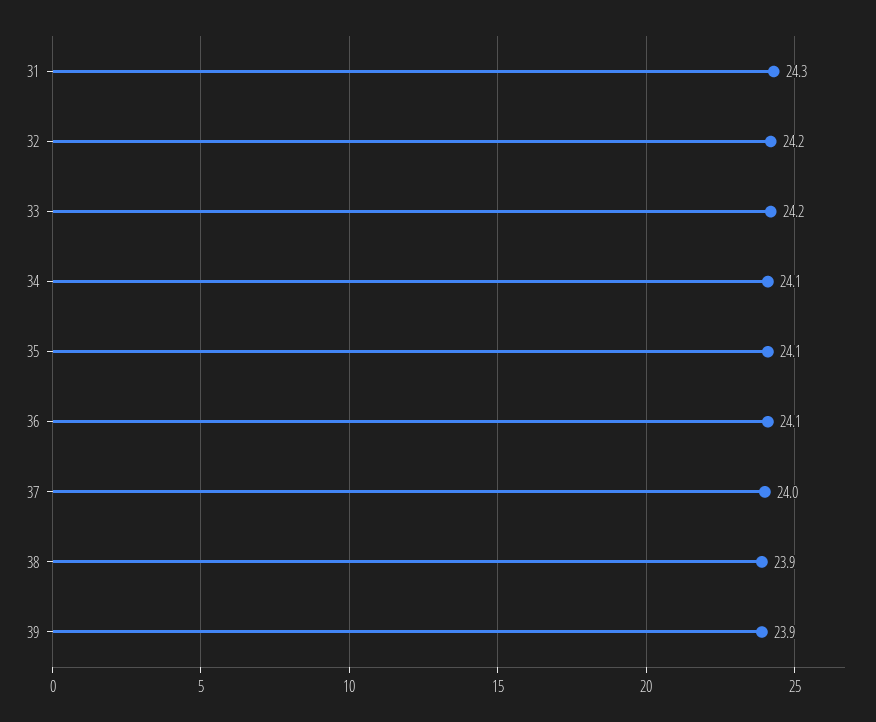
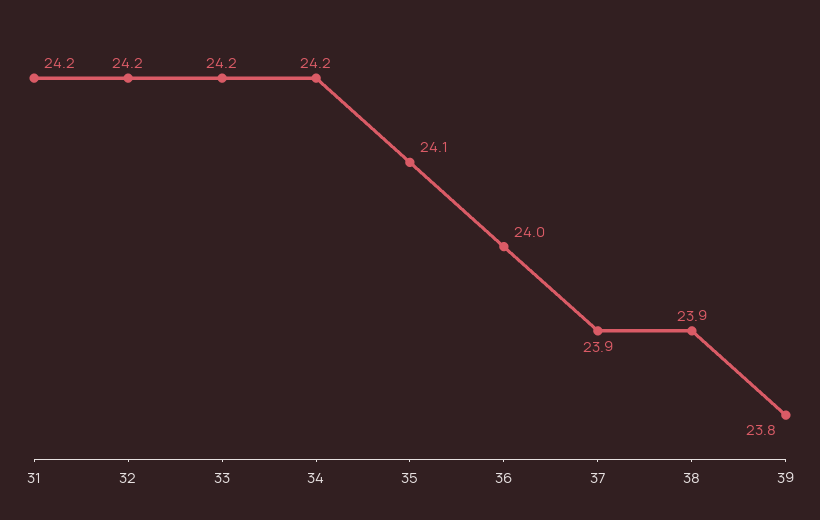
31: 24.3 -> 24.2
34: 24.1 -> 24.2
36: 24.1 -> 24
37: 24 -> 23.9
39: 23.9 -> 23.8

